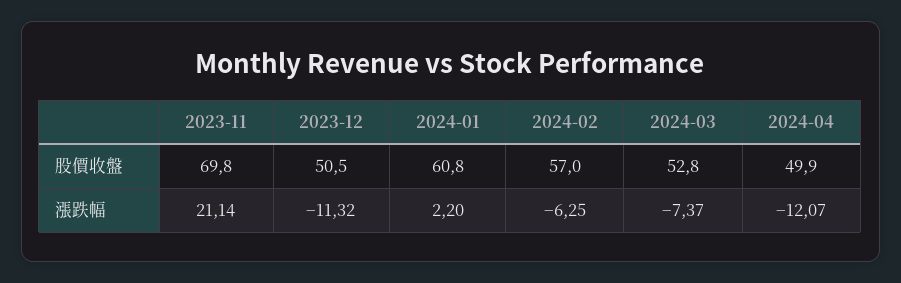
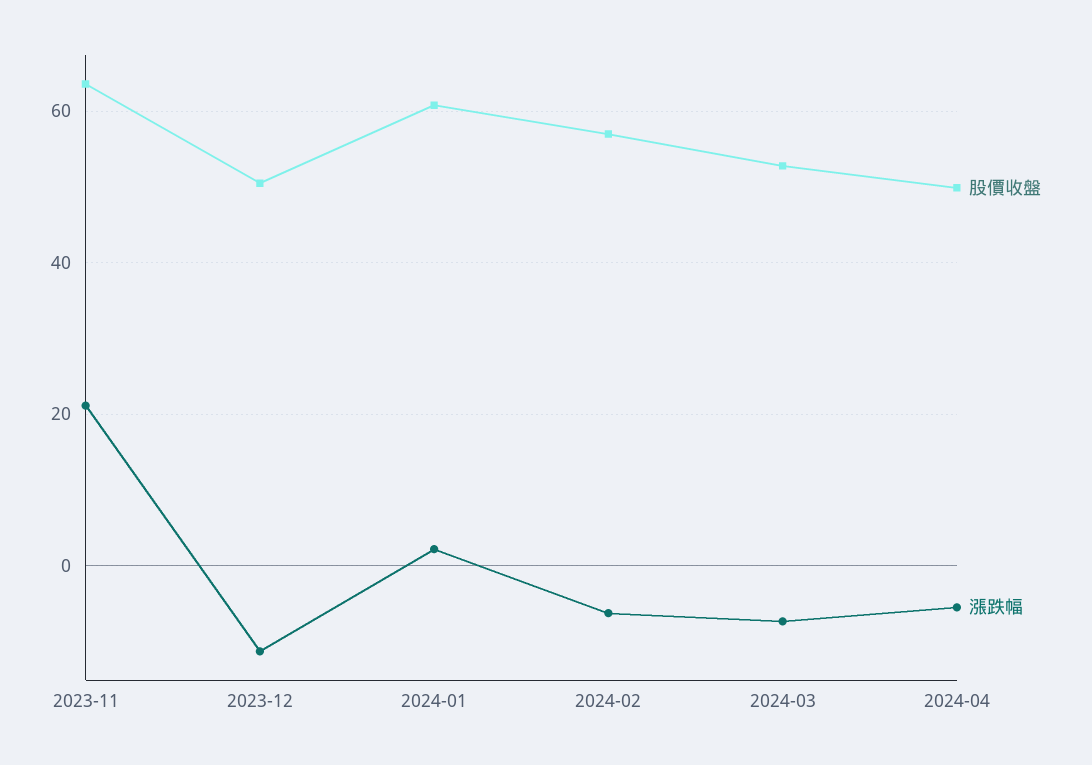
股價收盤, 2023-11: 69.8 -> 64
漲跌幅, 2024-04: -12.07 -> -6

